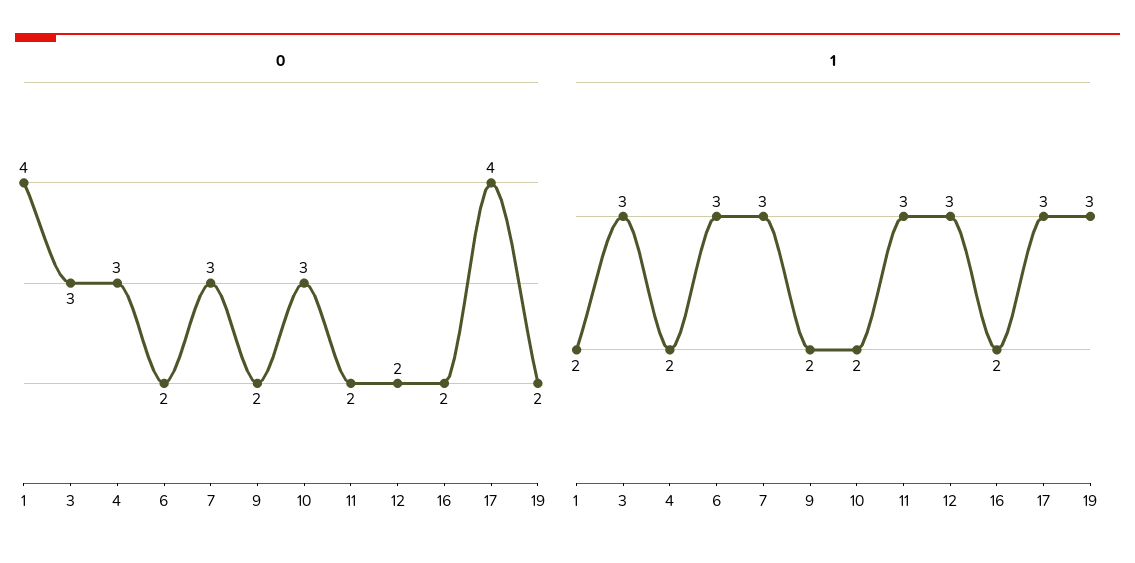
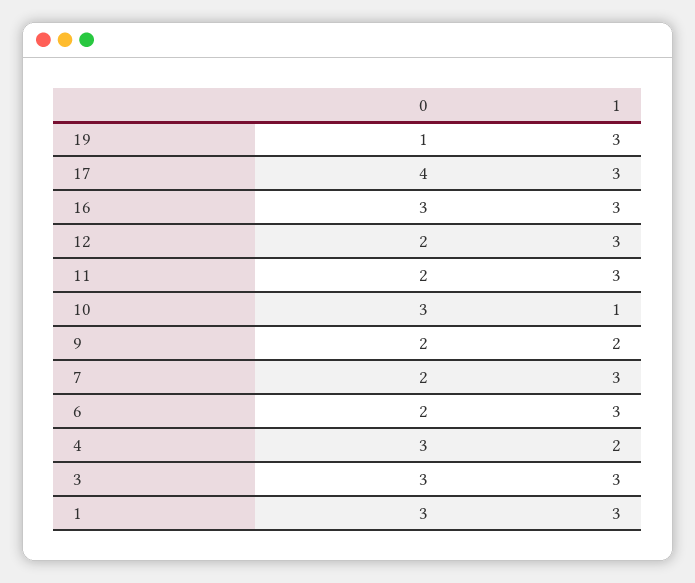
0, 1: 4 -> 3
0, 7: 3 -> 2
0, 16: 2 -> 3
0, 19: 2 -> 1
1, 1: 2 -> 3
1, 10: 2 -> 1
1, 16: 2 -> 3

